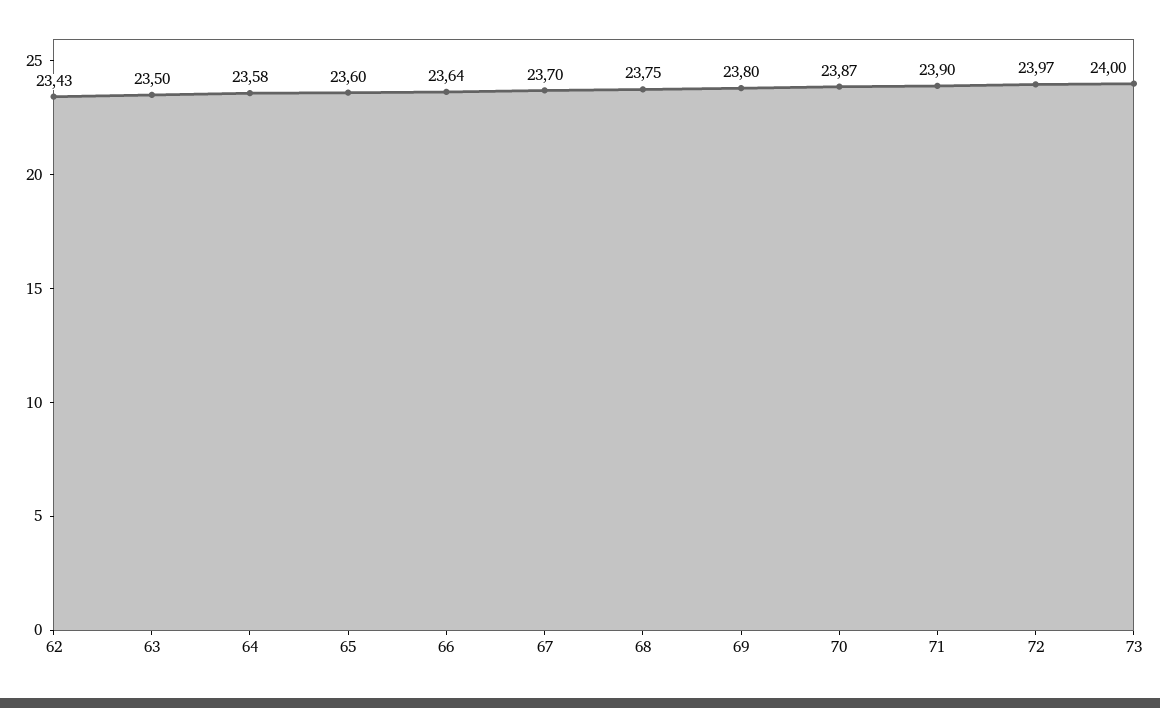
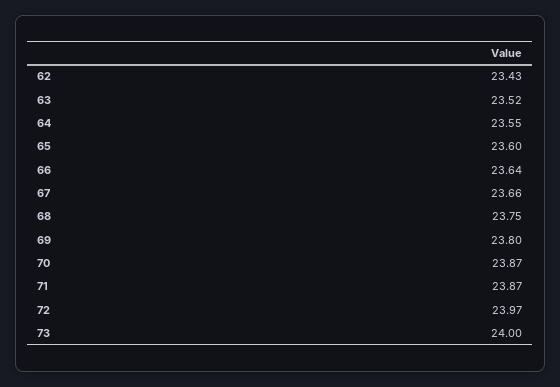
63: 23.5 -> 23.52
64: 23.58 -> 23.55
67: 23.7 -> 23.66
71: 23.9 -> 23.87

